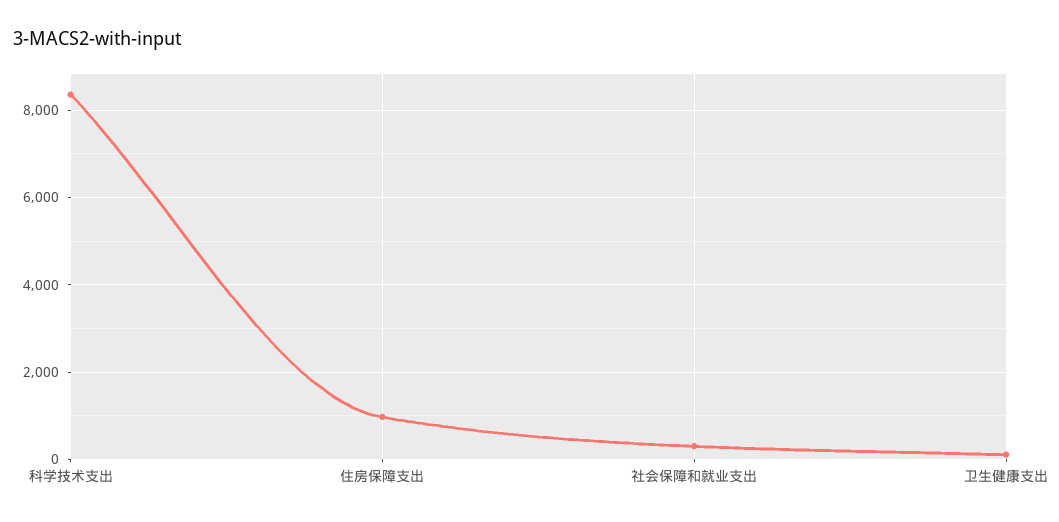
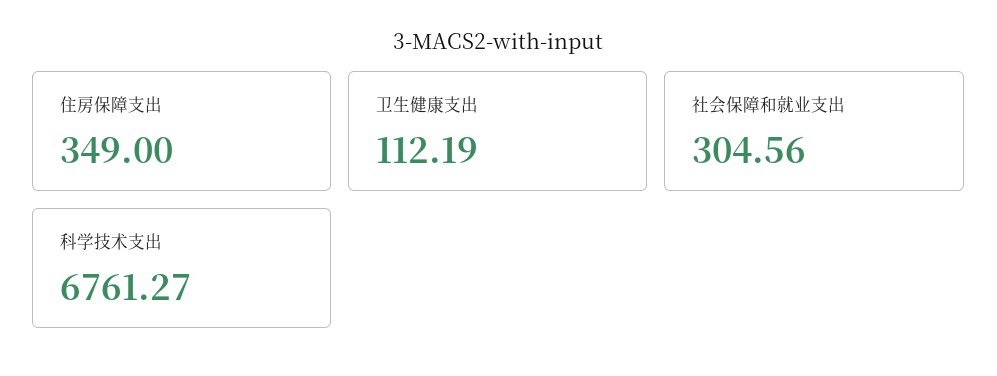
科学技术支出: 8400 -> 6761.27
住房保障支出: 1000 -> 349

